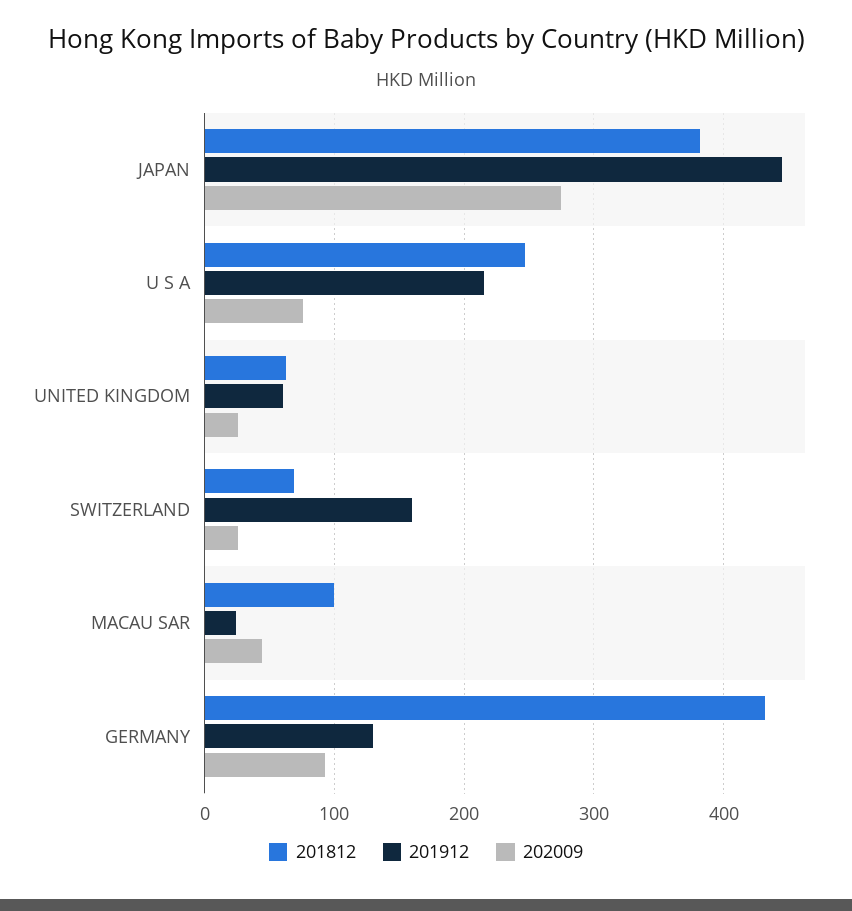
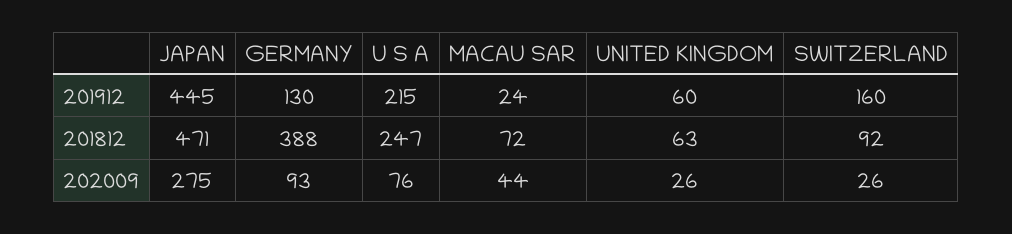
201812, JAPAN: 380 -> 471
201812, SWITZERLAND: 70 -> 92
201812, MACAU SAR: 100 -> 72
201812, GERMANY: 430 -> 388

